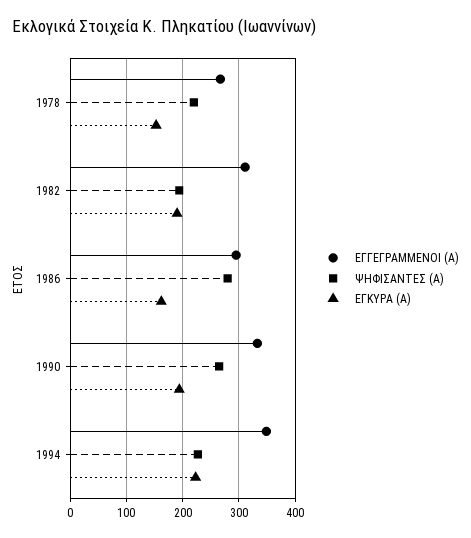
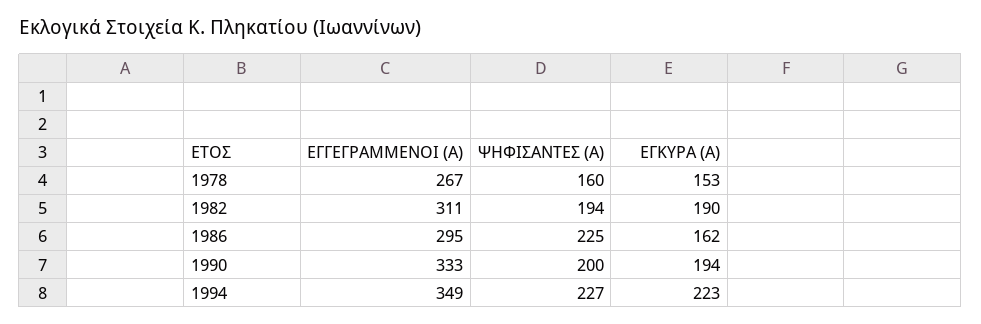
ΨΗΦΙΣΑΝΤΕΣ (Α), 1978: 220 -> 160
ΨΗΦΙΣΑΝΤΕΣ (Α), 1986: 280 -> 225
ΨΗΦΙΣΑΝΤΕΣ (Α), 1990: 260 -> 200

